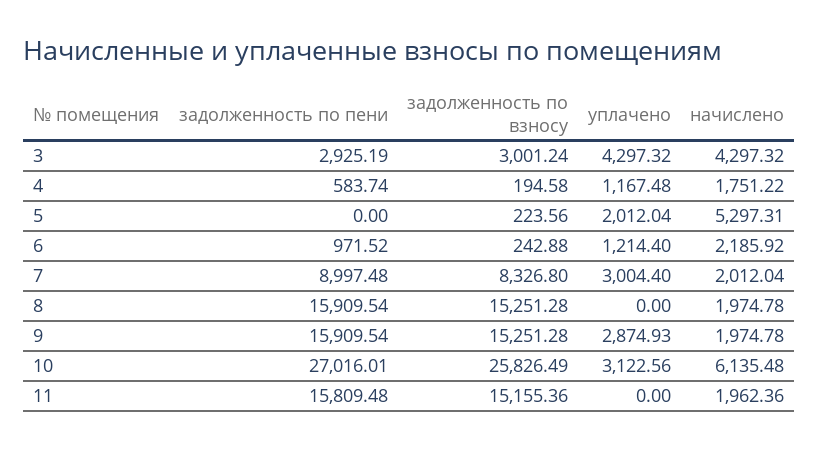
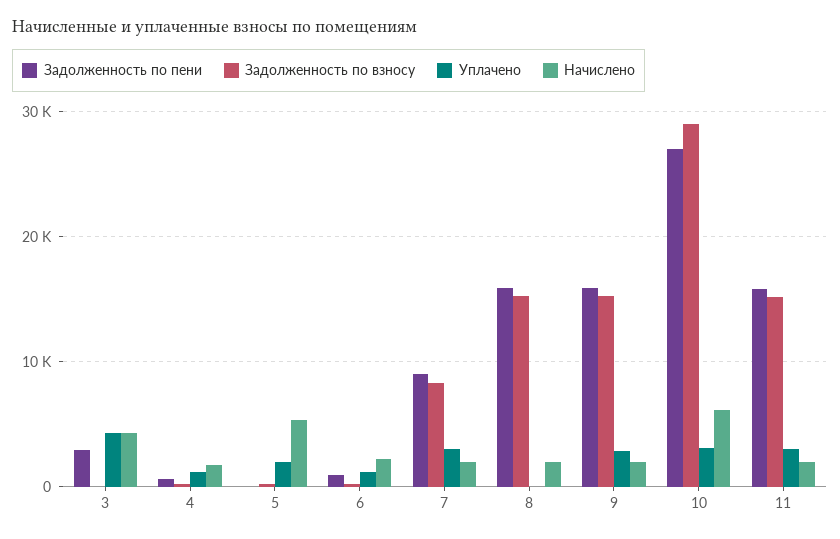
задолженность по взносу, 3: 3001.24 -> 0
задолженность по взносу, 10: 25826.49 -> 29000
уплачено, 11: 0 -> 3000

